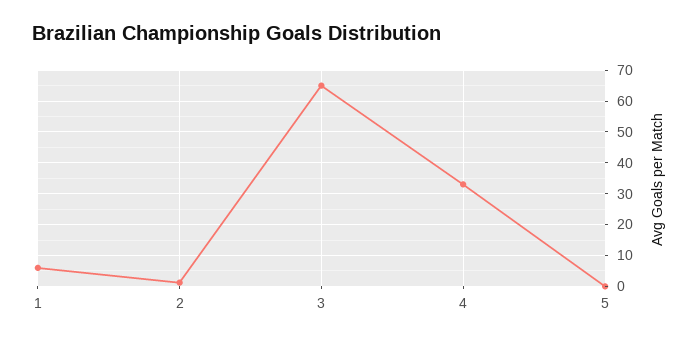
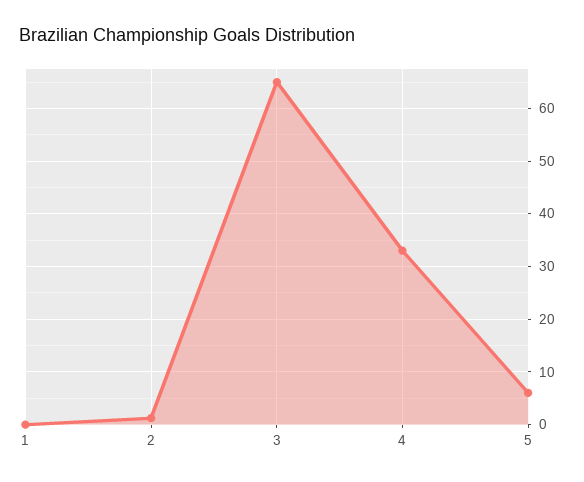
1: 6 -> 0
5: 0 -> 6

